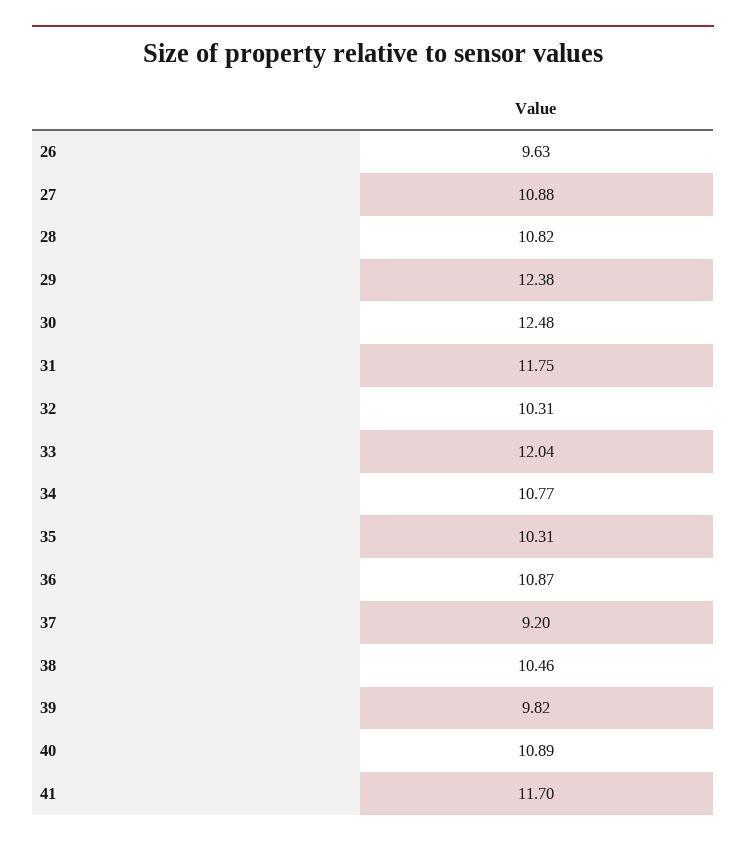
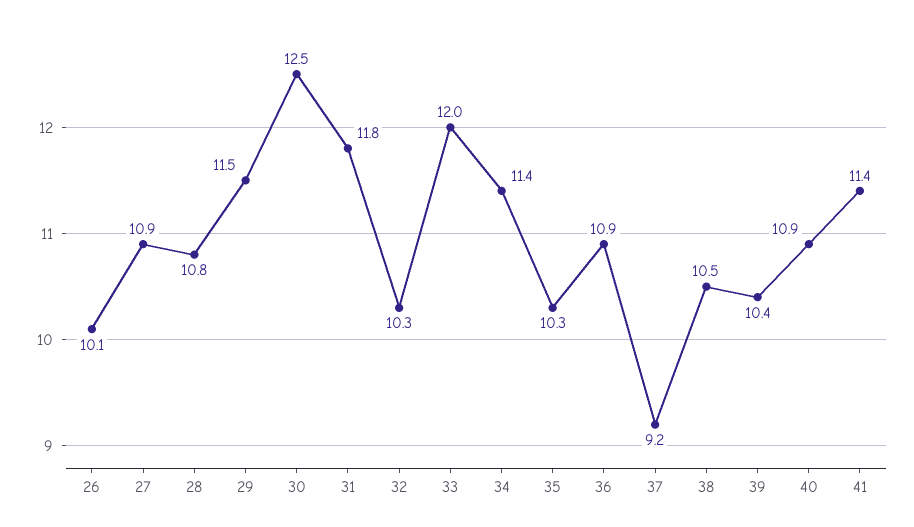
26: 9.63 -> 10.1
29: 12.38 -> 11.5
34: 10.77 -> 11.4
39: 9.82 -> 10.4
41: 11.7 -> 11.4

